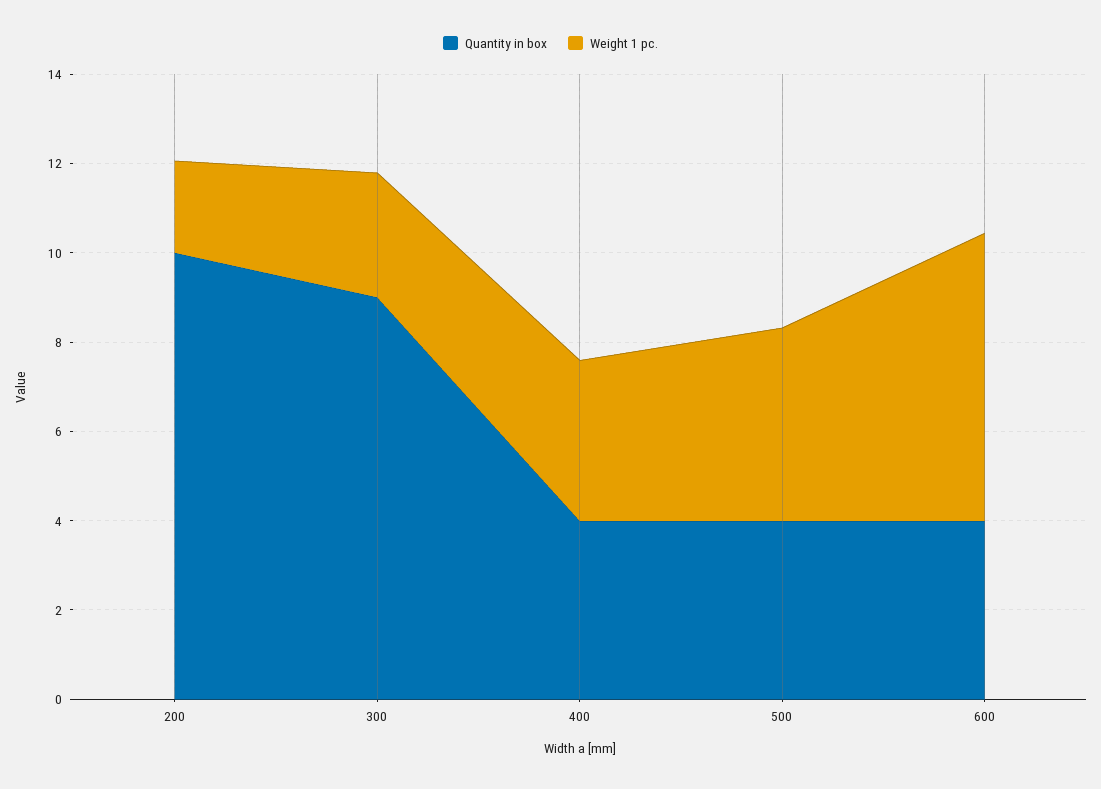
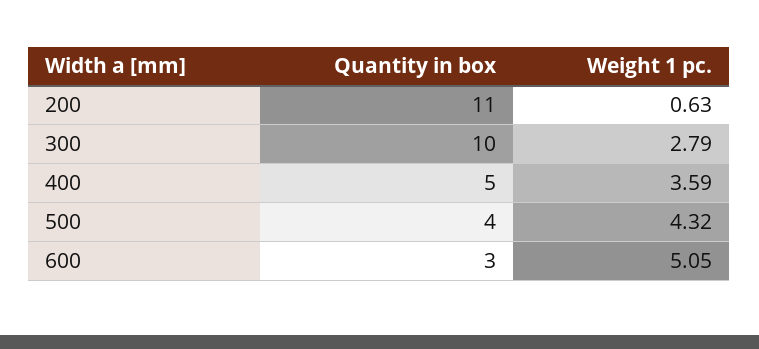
Quantity in box, 200: 10 -> 11
Weight 1 pc., 200: 2 -> 0.63
Quantity in box, 300: 9 -> 10
Quantity in box, 400: 4 -> 5
Quantity in box, 600: 4 -> 3
Weight 1 pc., 600: 6.5 -> 5.05

